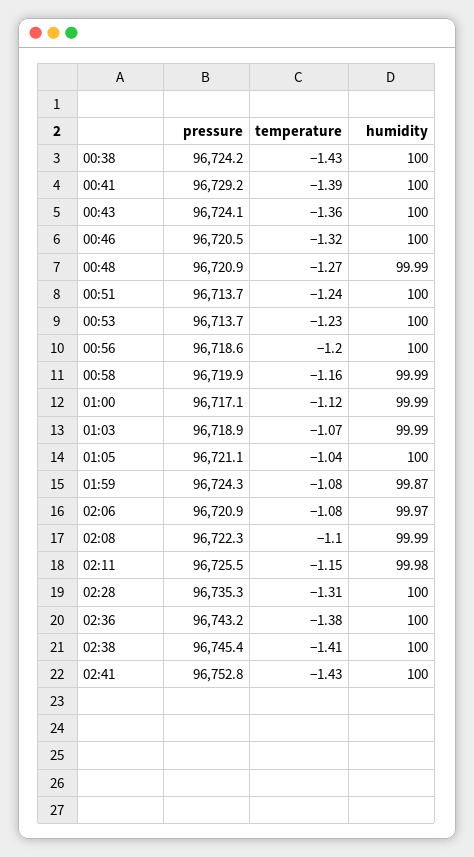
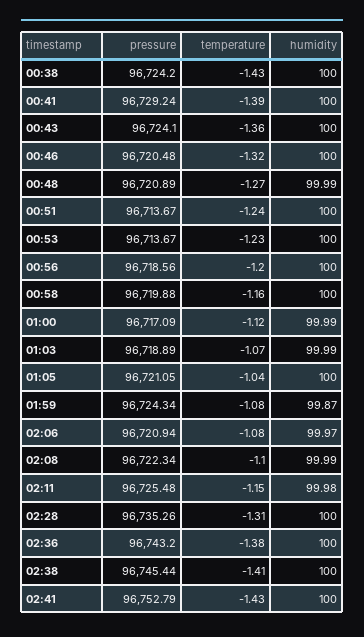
humidity, 00:58: 99.99 -> 100

